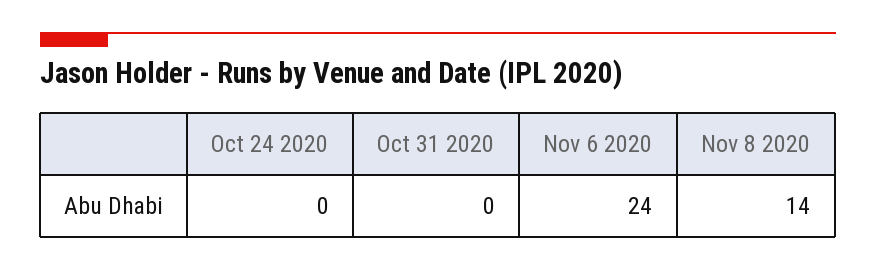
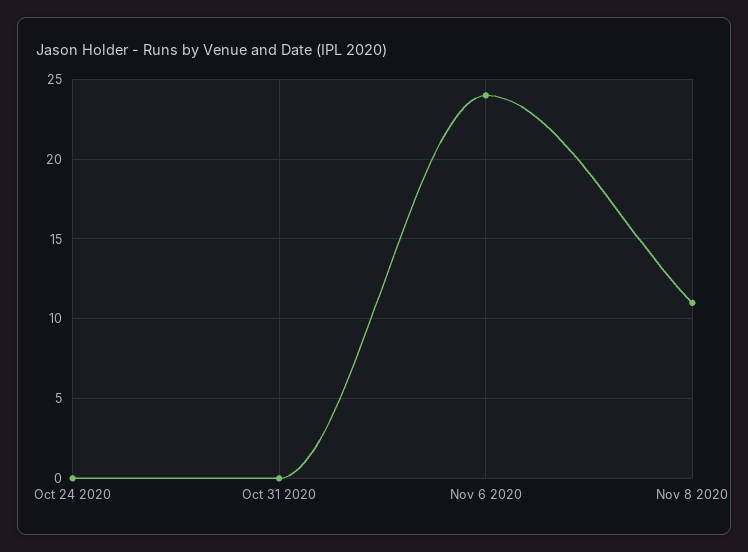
Nov 8 2020: 14 -> 11

